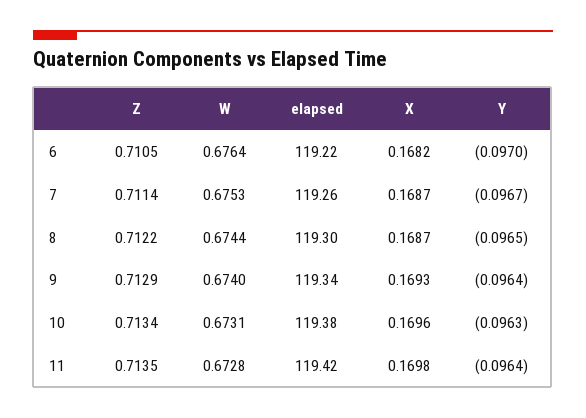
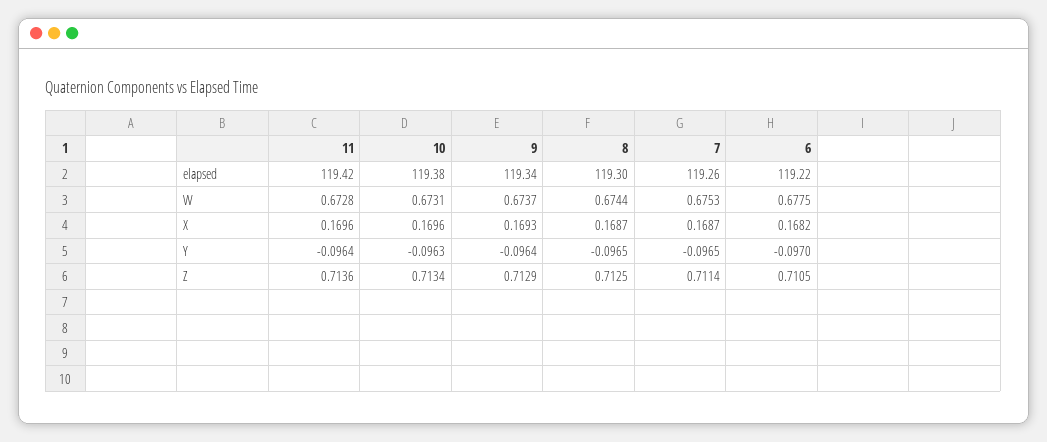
W, 6: 0.6764 -> 0.6775
Y, 7: -0.0967 -> -0.0965
Z, 8: 0.7122 -> 0.7125
W, 9: 0.674 -> 0.6737
Z, 11: 0.7135 -> 0.7136
X, 11: 0.1698 -> 0.1696

